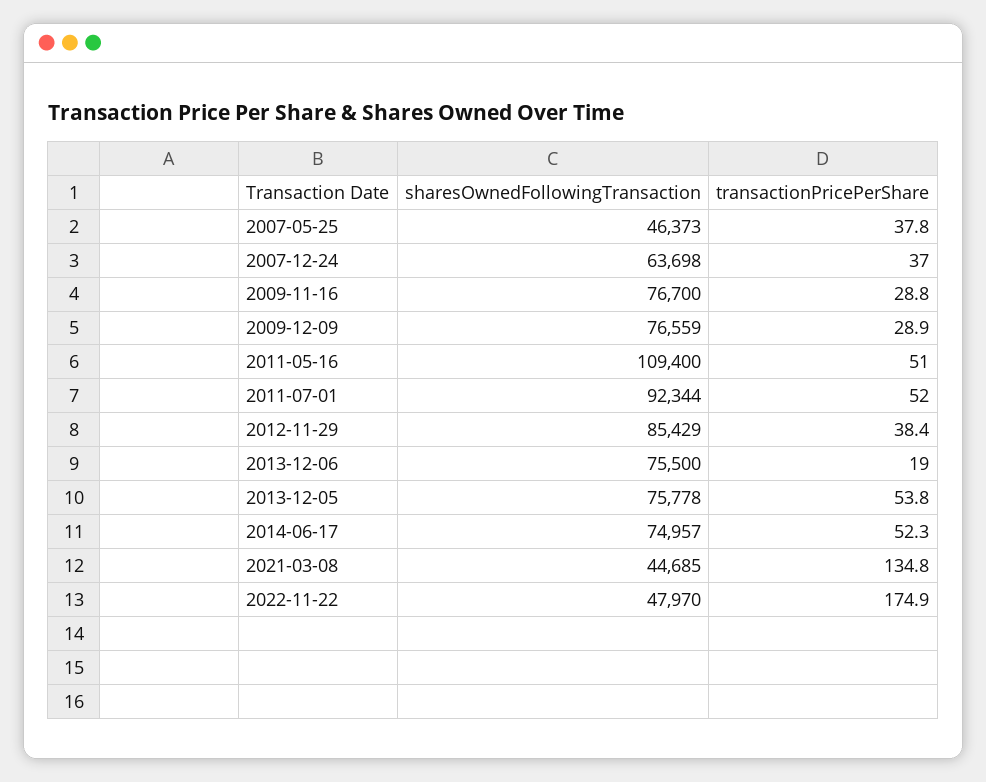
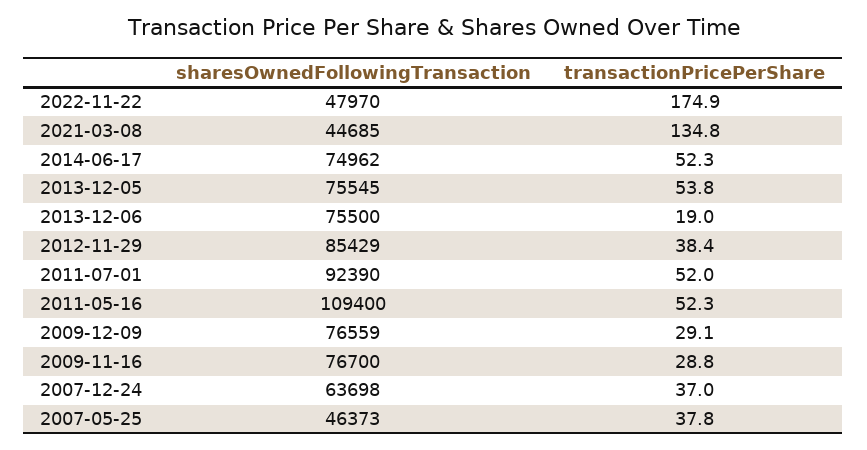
transactionPricePerShare, 2009-12-09: 28.9 -> 29.1
transactionPricePerShare, 2011-05-16: 51 -> 52.3
sharesOwnedFollowingTransaction, 2011-07-01: 92344 -> 92390
sharesOwnedFollowingTransaction, 2013-12-05: 75778 -> 75545
sharesOwnedFollowingTransaction, 2014-06-17: 74957 -> 74962

